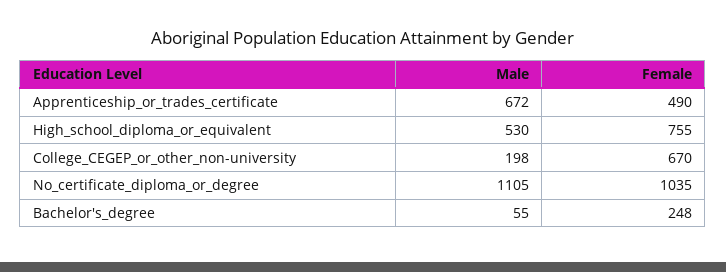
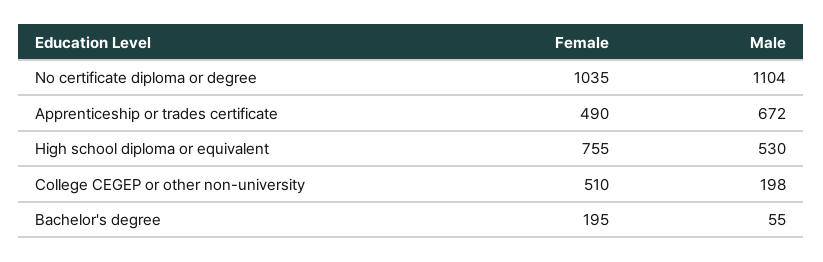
Female, College_CEGEP_or_other_non-university: 670 -> 510
Male, No_certificate_diploma_or_degree: 1105 -> 1104
Female, Bachelor's_degree: 248 -> 195

